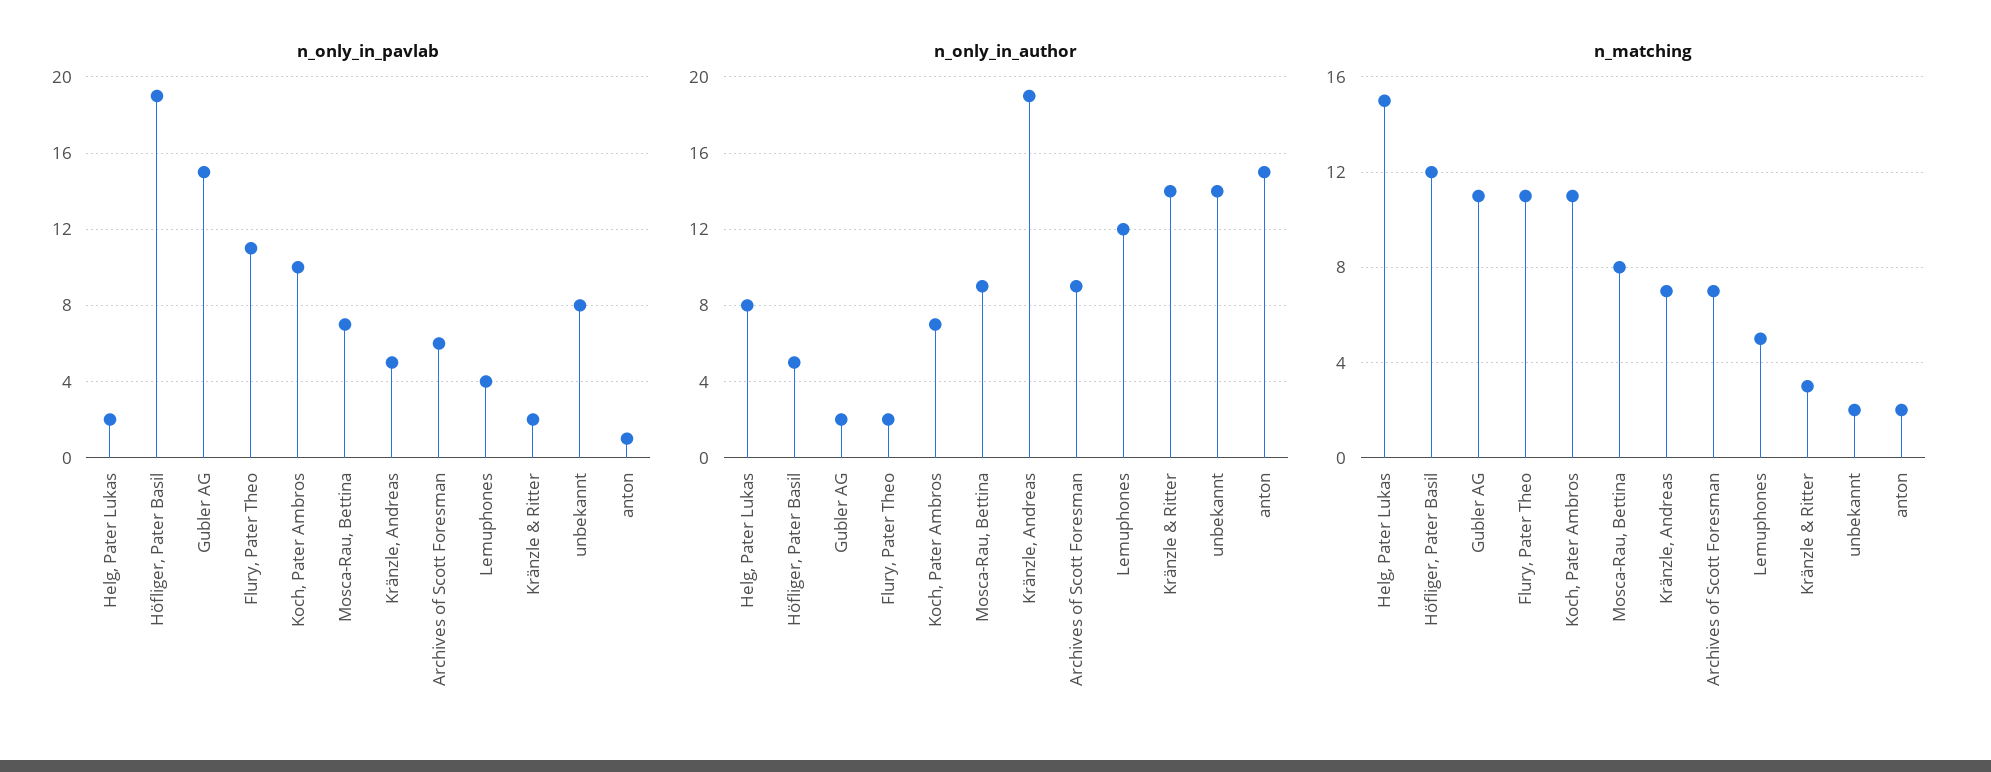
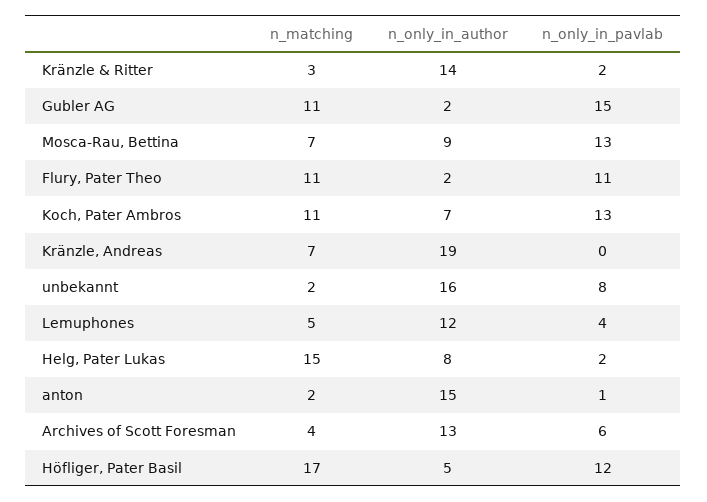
n_only_in_pavlab, Höfliger, Pater Basil: 19 -> 12
n_only_in_pavlab, Koch, Pater Ambros: 10 -> 13
n_only_in_pavlab, Mosca-Rau, Bettina: 7 -> 13
n_only_in_pavlab, Kränzle, Andreas: 5 -> 0
n_only_in_author, Archives of Scott Foresman: 9 -> 13
n_only_in_author, unbekannt: 14 -> 16
n_matching, Höfliger, Pater Basil: 12 -> 17
n_matching, Mosca-Rau, Bettina: 8 -> 7
n_matching, Archives of Scott Foresman: 7 -> 4

